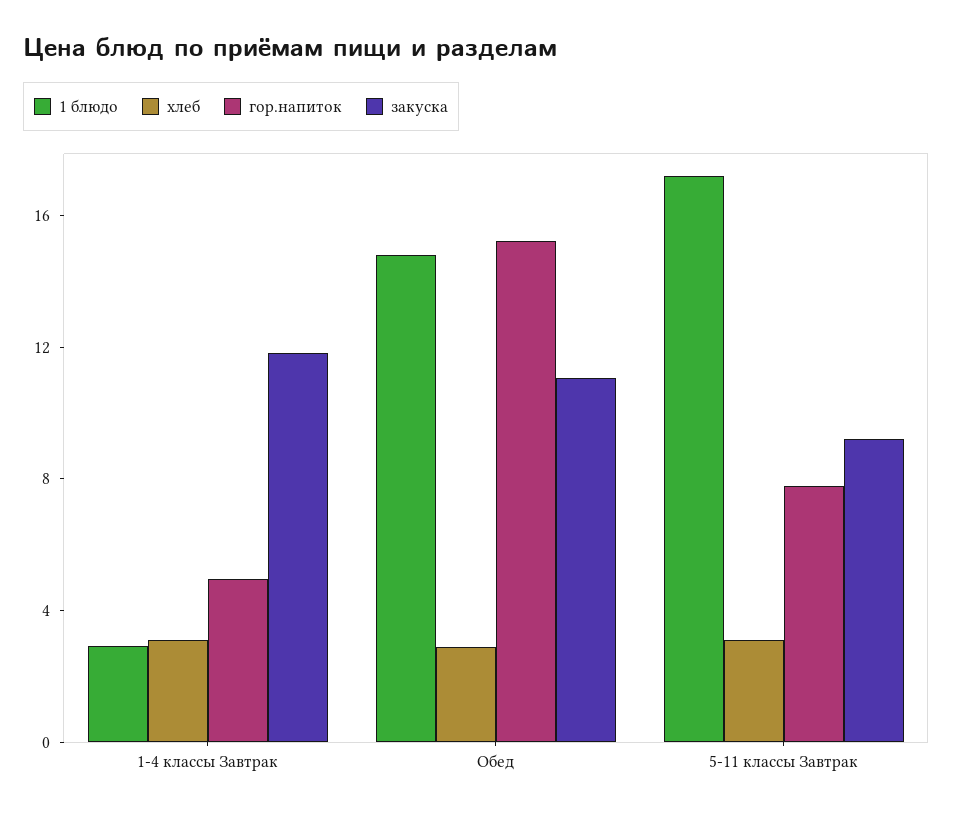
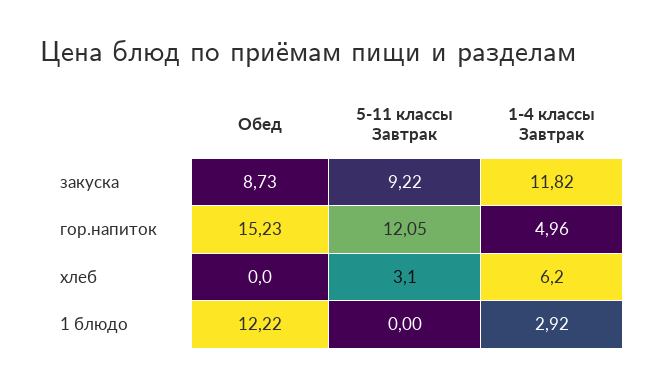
хлеб, 1-4 классы Завтрак: 3 -> 6.2
1 блюдо, Обед: 15 -> 12.22
хлеб, Обед: 3 -> 0
закуска, Обед: 11 -> 8.73
1 блюдо, 5-11 классы Завтрак: 17 -> 0
гор.напиток, 5-11 классы Завтрак: 8 -> 12.05

